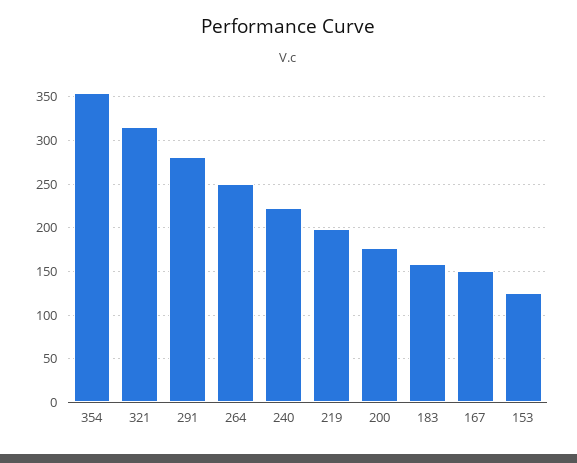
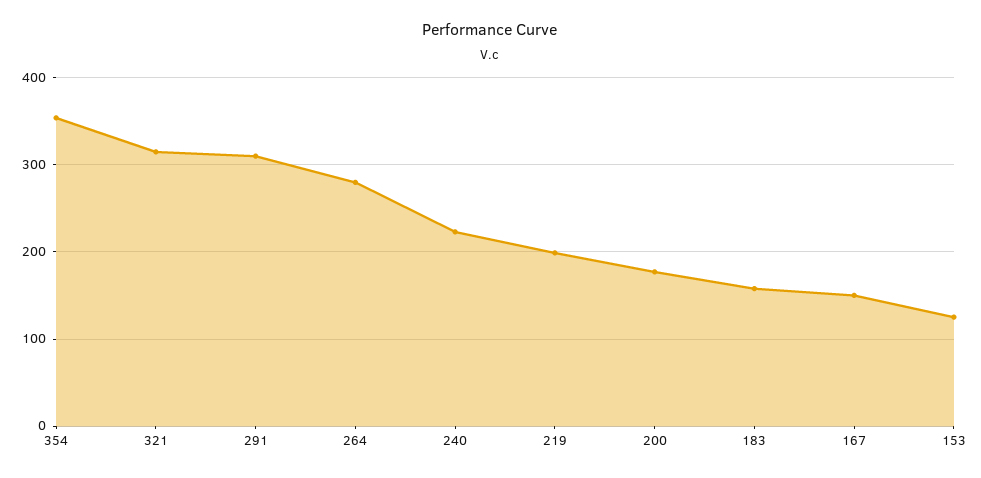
291: 280 -> 310
264: 250 -> 280

